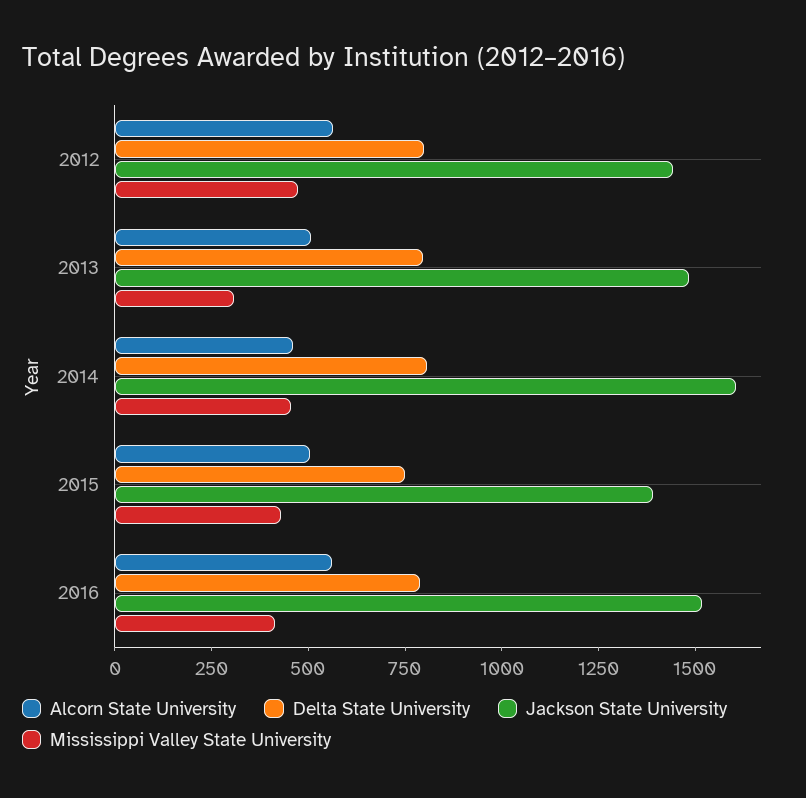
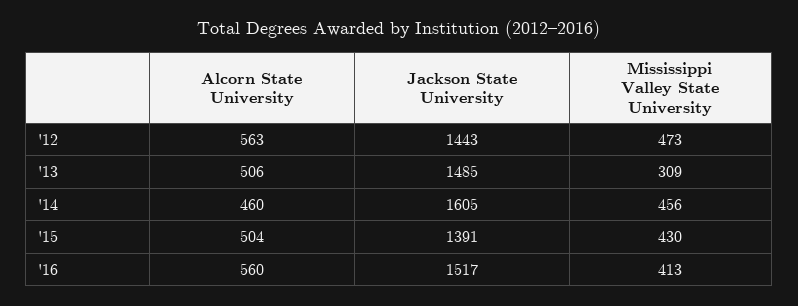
Delta State University, 2012: 800 -> none
Delta State University, 2013: 800 -> none
Delta State University, 2014: 800 -> none
Delta State University, 2015: 750 -> none
Delta State University, 2016: 800 -> none

